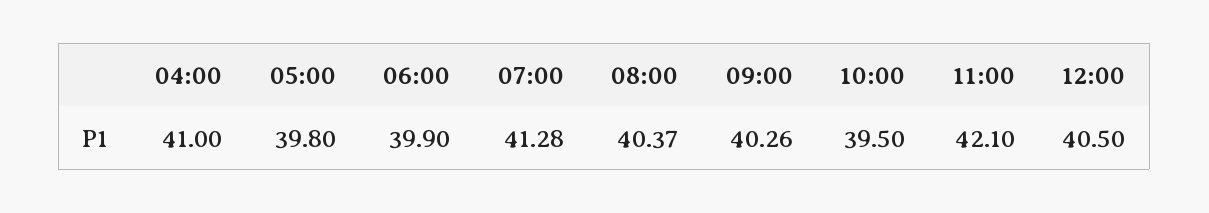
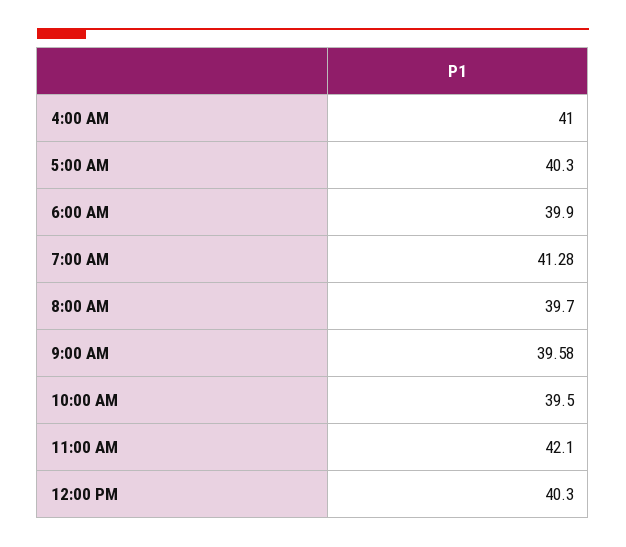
05:00: 39.8 -> 40.3
08:00: 40.37 -> 39.7
09:00: 40.26 -> 39.58
12:00: 40.5 -> 40.3

